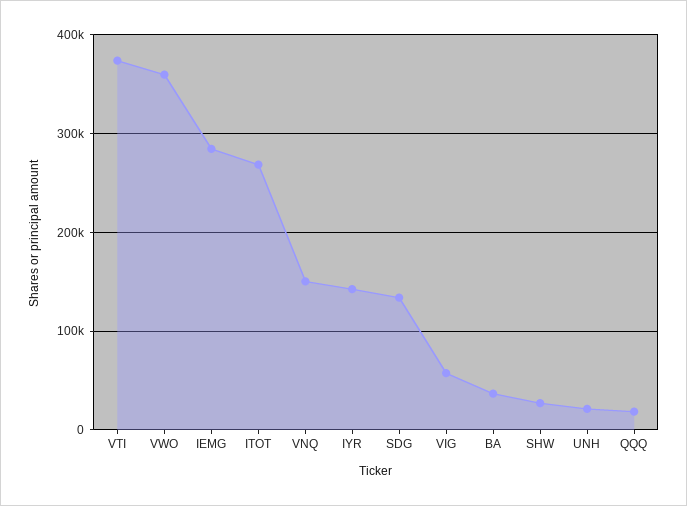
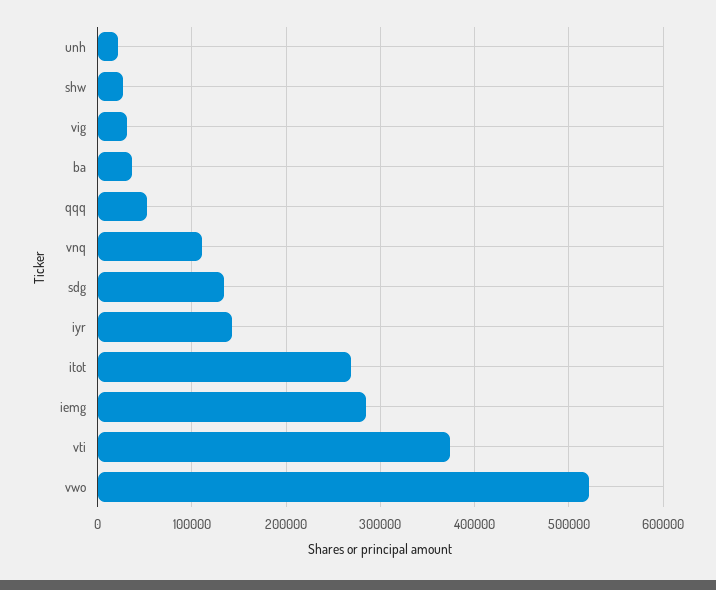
VWO: 360000 -> 520000
VNQ: 150000 -> 110000
VIG: 60000 -> 30000
QQQ: 20000 -> 50000

